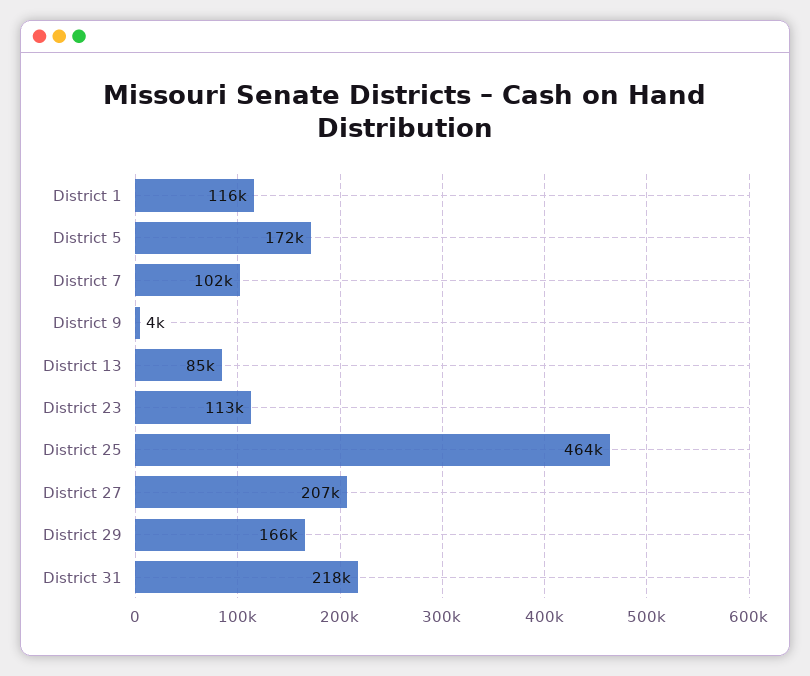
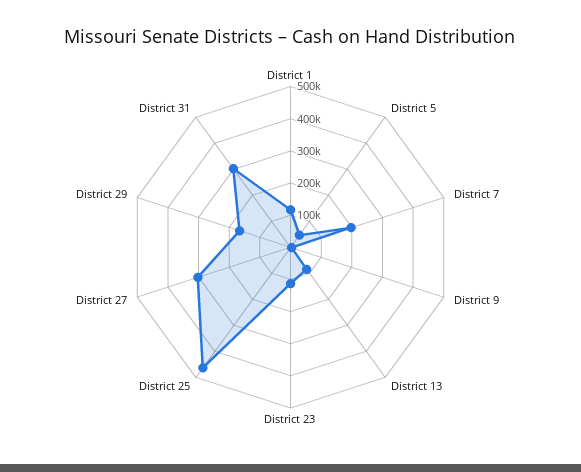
District 5: 172000 -> 50000
District 7: 102000 -> 200000
District 27: 207000 -> 300000
District 31: 218000 -> 300000

